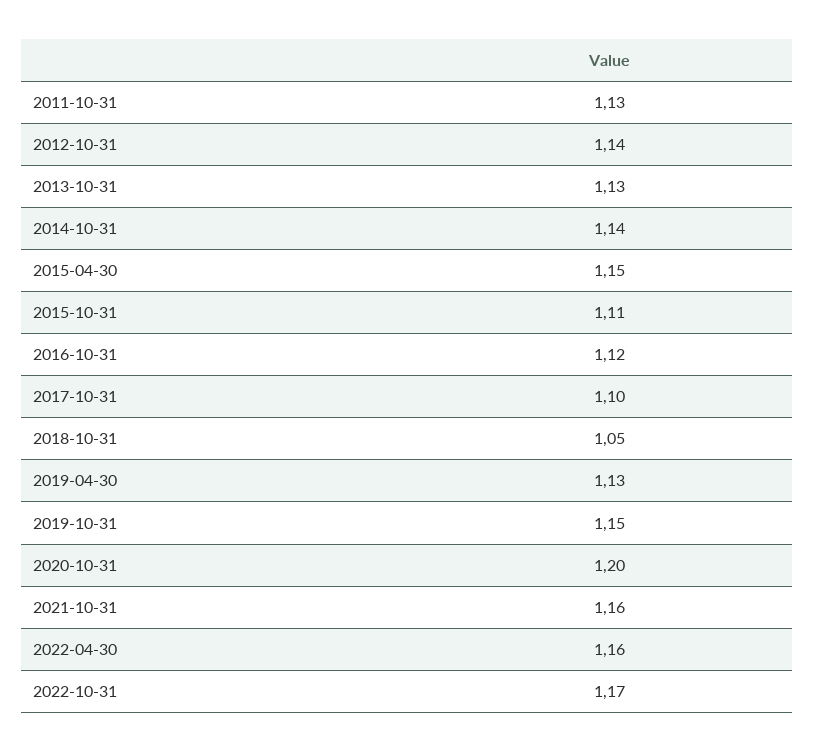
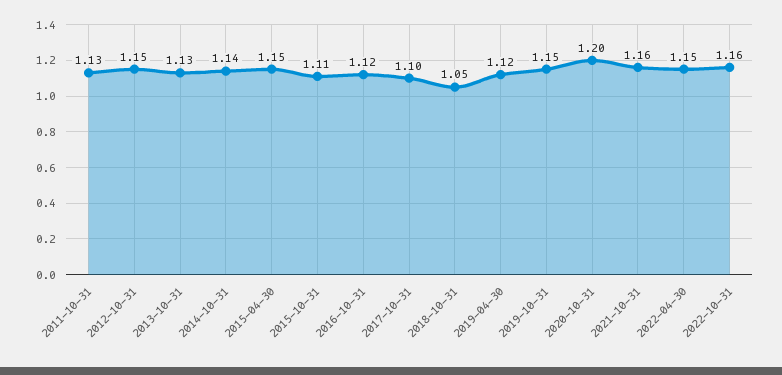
2012-10-31: 1.14 -> 1.15
2019-04-30: 1.13 -> 1.12
2022-04-30: 1.16 -> 1.15
2022-10-31: 1.17 -> 1.16

